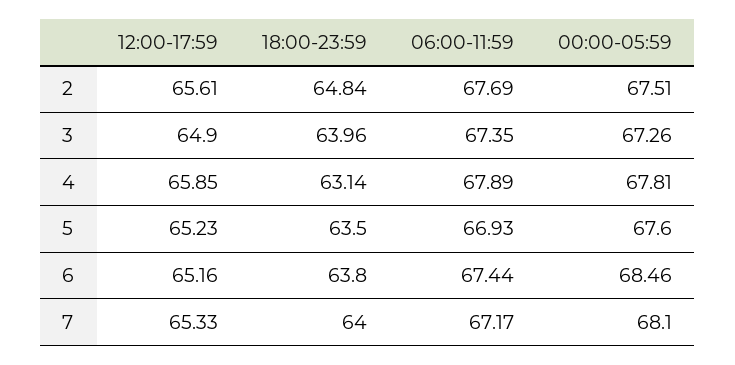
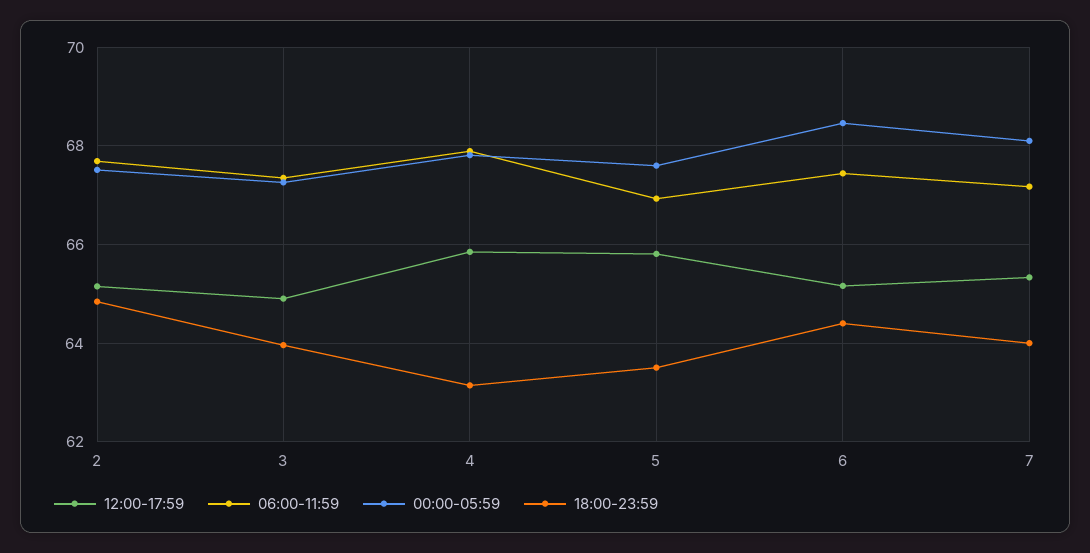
12:00-17:59, 2: 65.61 -> 65.2
12:00-17:59, 5: 65.23 -> 65.8
18:00-23:59, 6: 63.8 -> 64.4

